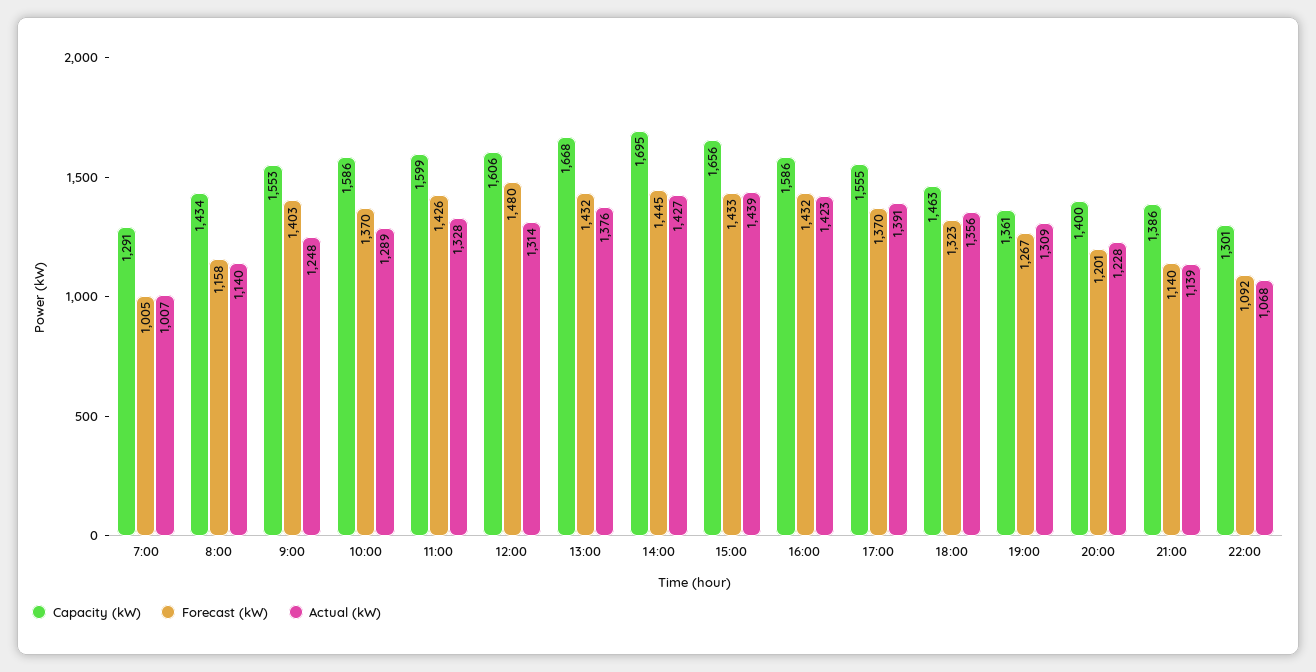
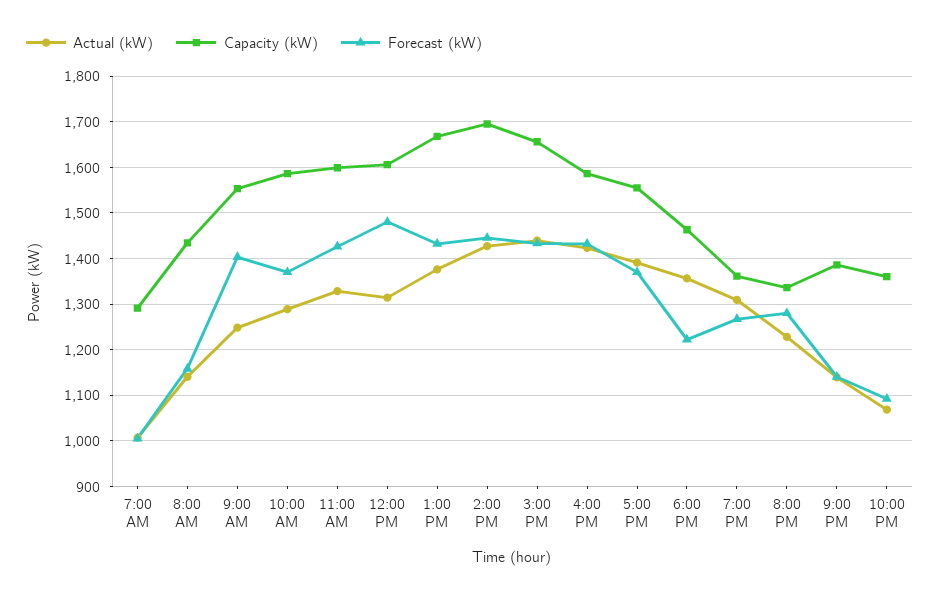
Forecast (kW), 18:00: 1323 -> 1220
Capacity (kW), 20:00: 1400 -> 1340
Forecast (kW), 20:00: 1201 -> 1280
Capacity (kW), 22:00: 1301 -> 1360

